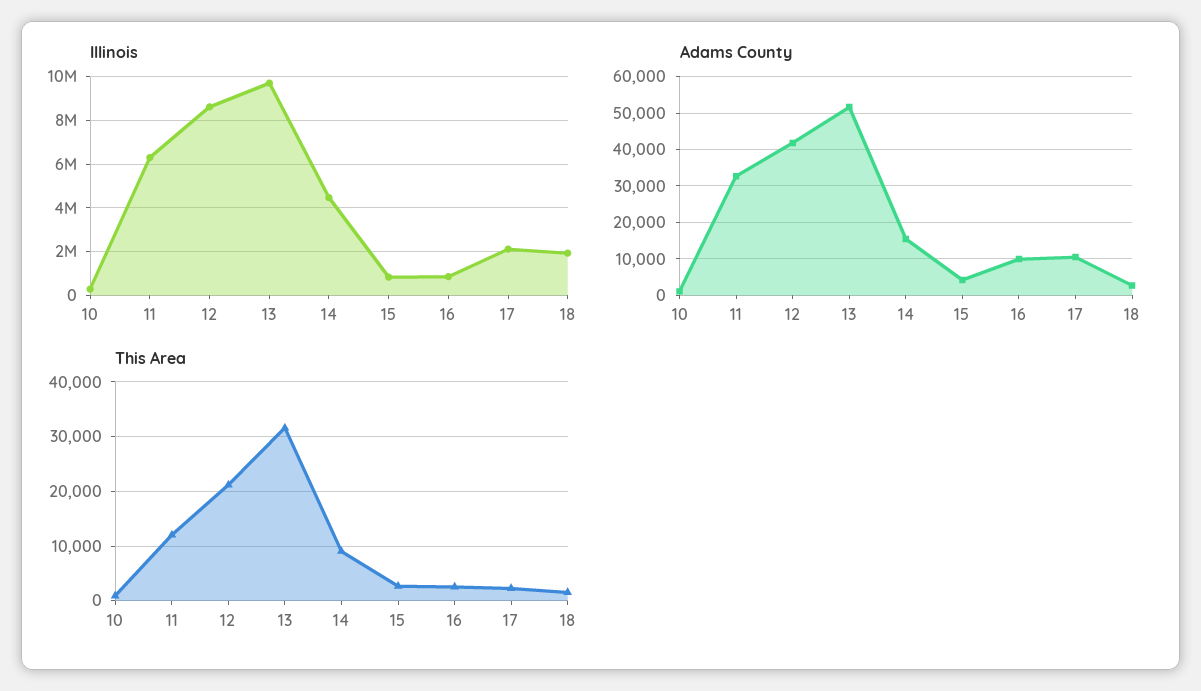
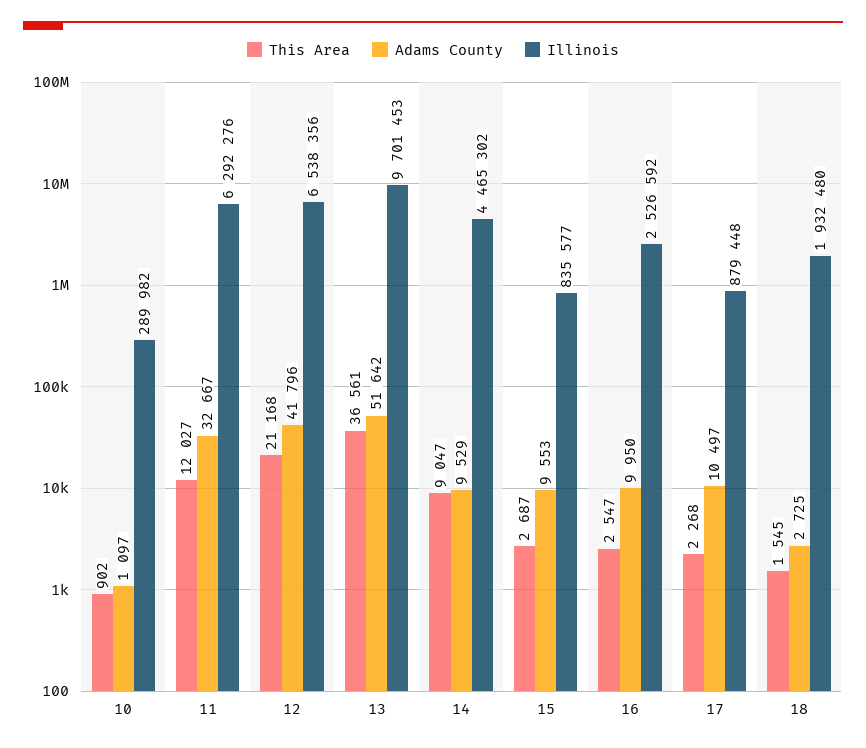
Illinois, 12: 8500000 -> 6538356
Illinois, 16: 1000000 -> 2526592
Illinois, 17: 2000000 -> 879448
Adams County, 14: 16000 -> 9529
Adams County, 15: 4000 -> 9553
This Area, 13: 32000 -> 36561

